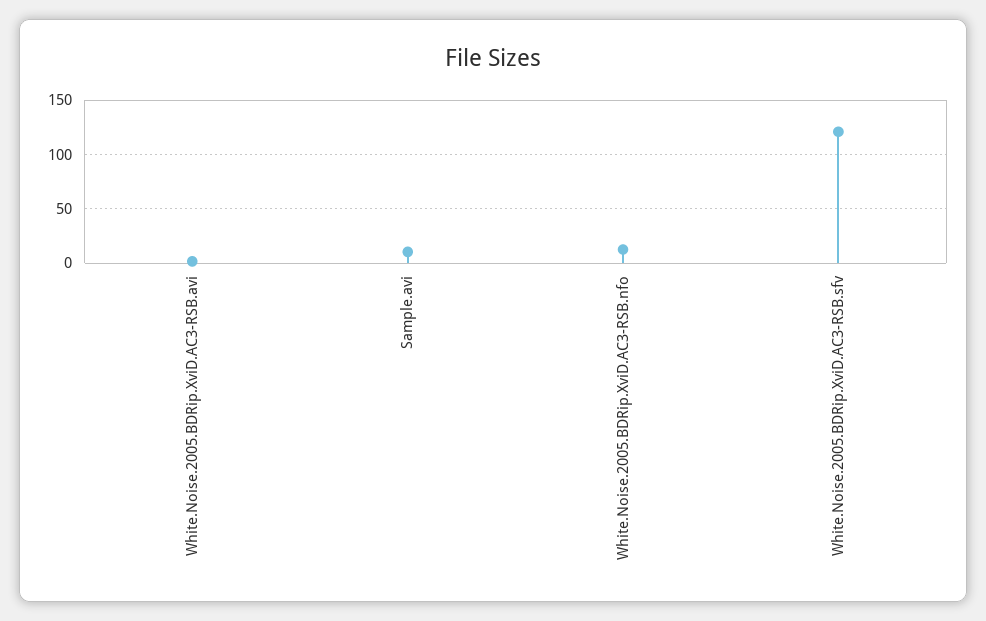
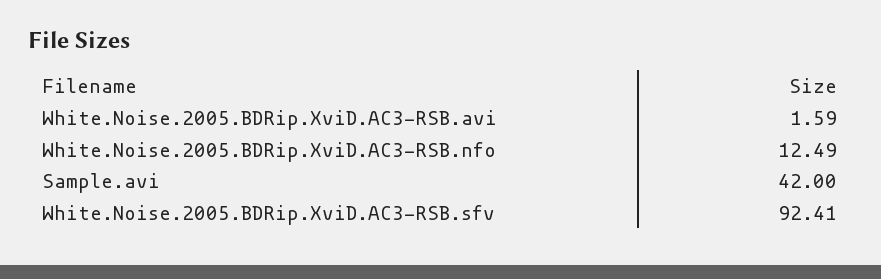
Sample.avi: 10 -> 42
White.Noise.2005.BDRip.XviD.AC3-RSB.sfv: 120 -> 92.41

